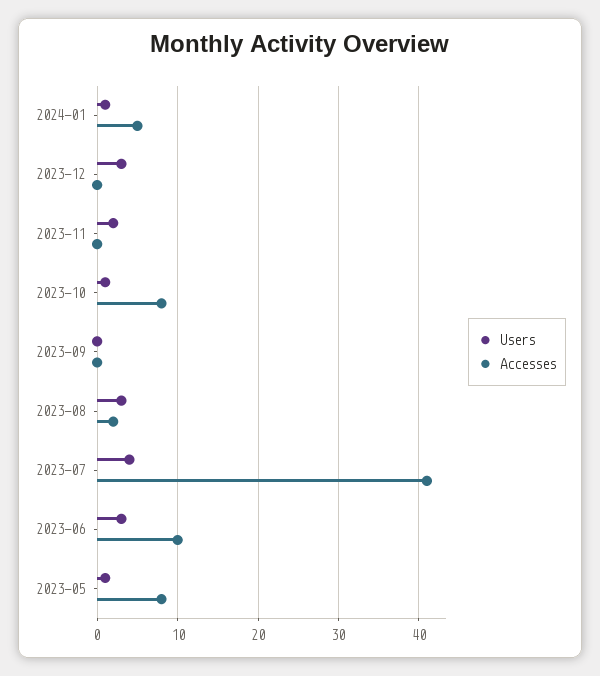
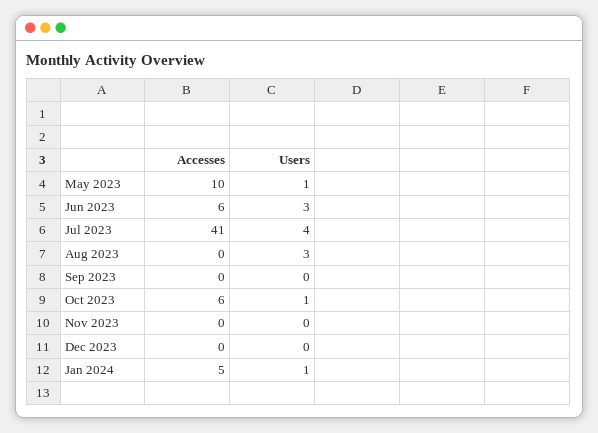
Users, 2023-12: 3 -> 0
Users, 2023-11: 2 -> 0
Accesses, 2023-10: 8 -> 6
Accesses, 2023-08: 2 -> 0
Accesses, 2023-06: 10 -> 6
Accesses, 2023-05: 8 -> 10

